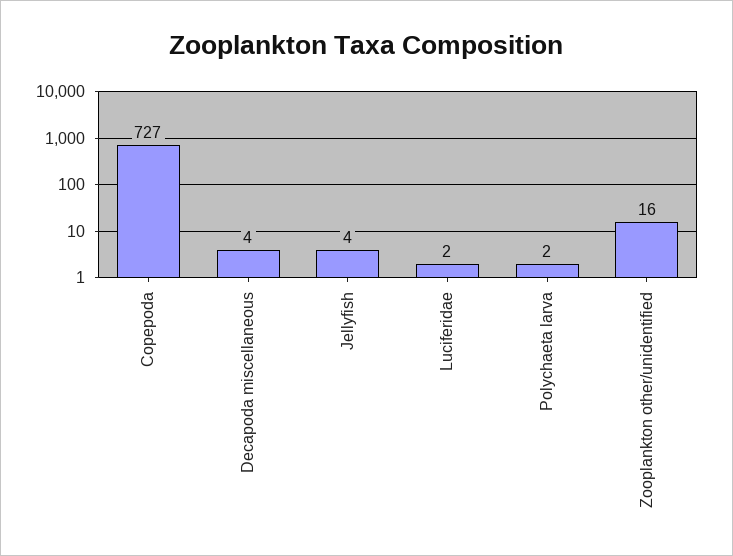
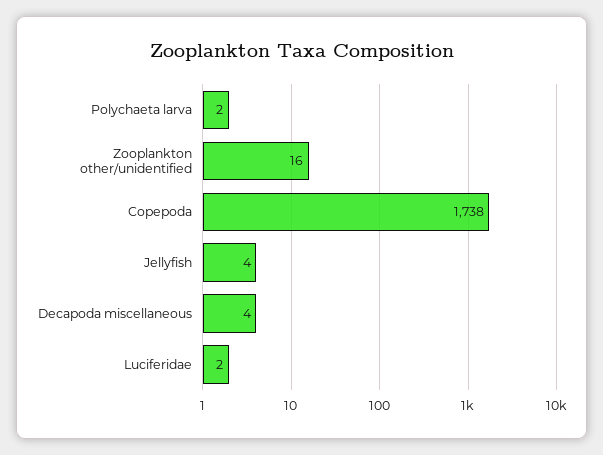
Copepoda: 727 -> 1738

